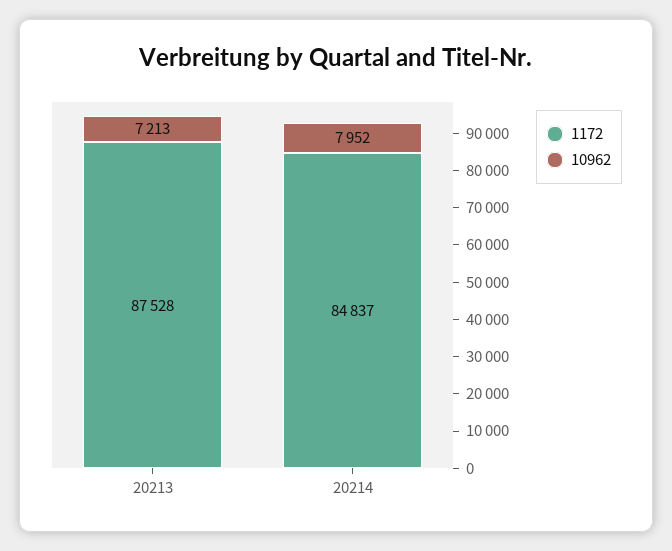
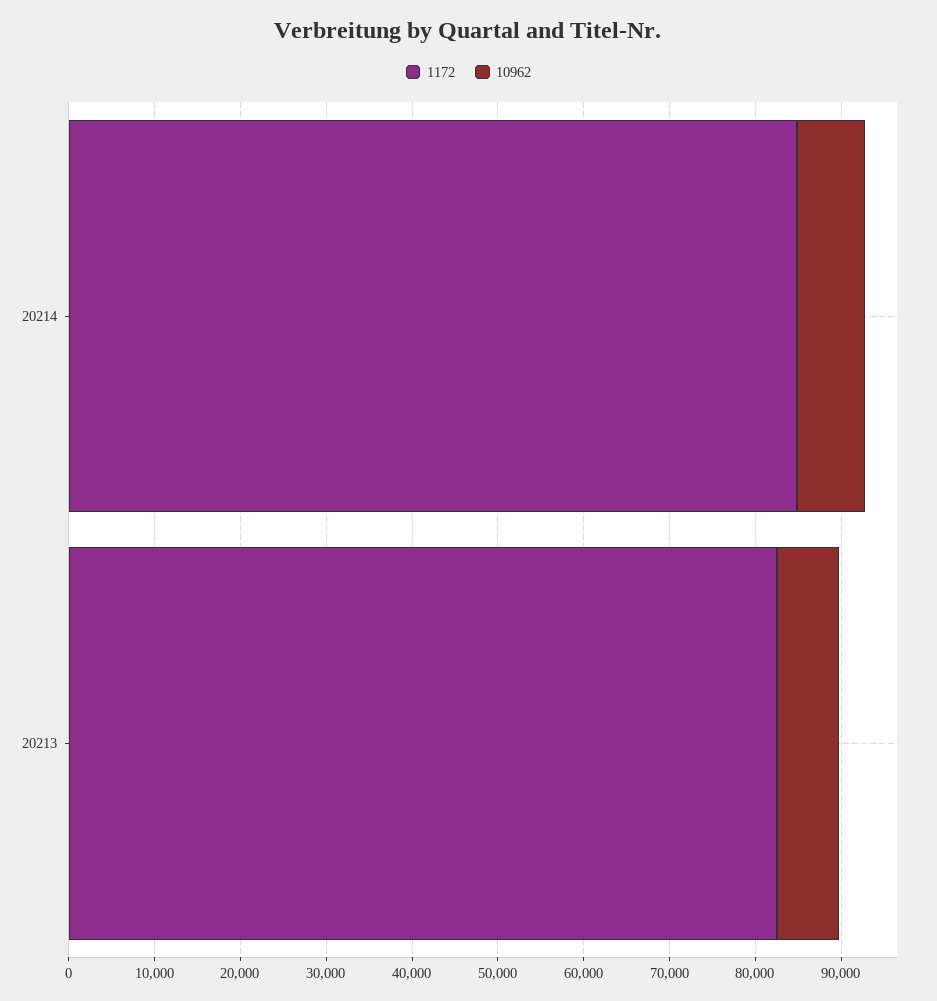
1172, 20213: 87528 -> 82000

